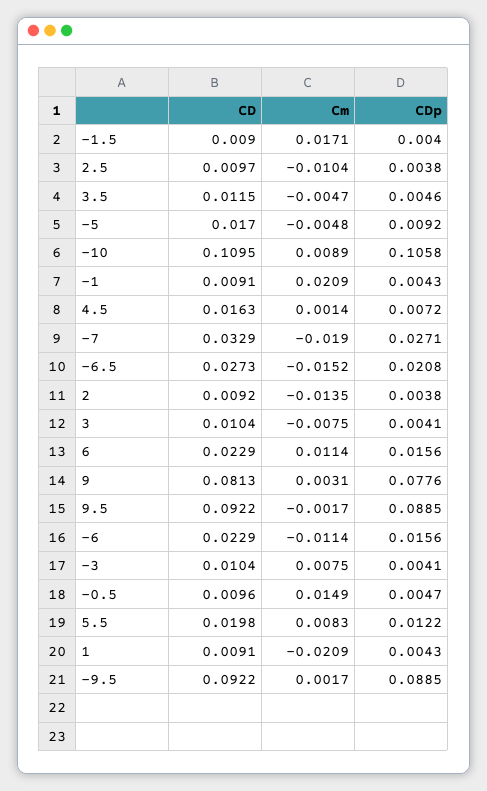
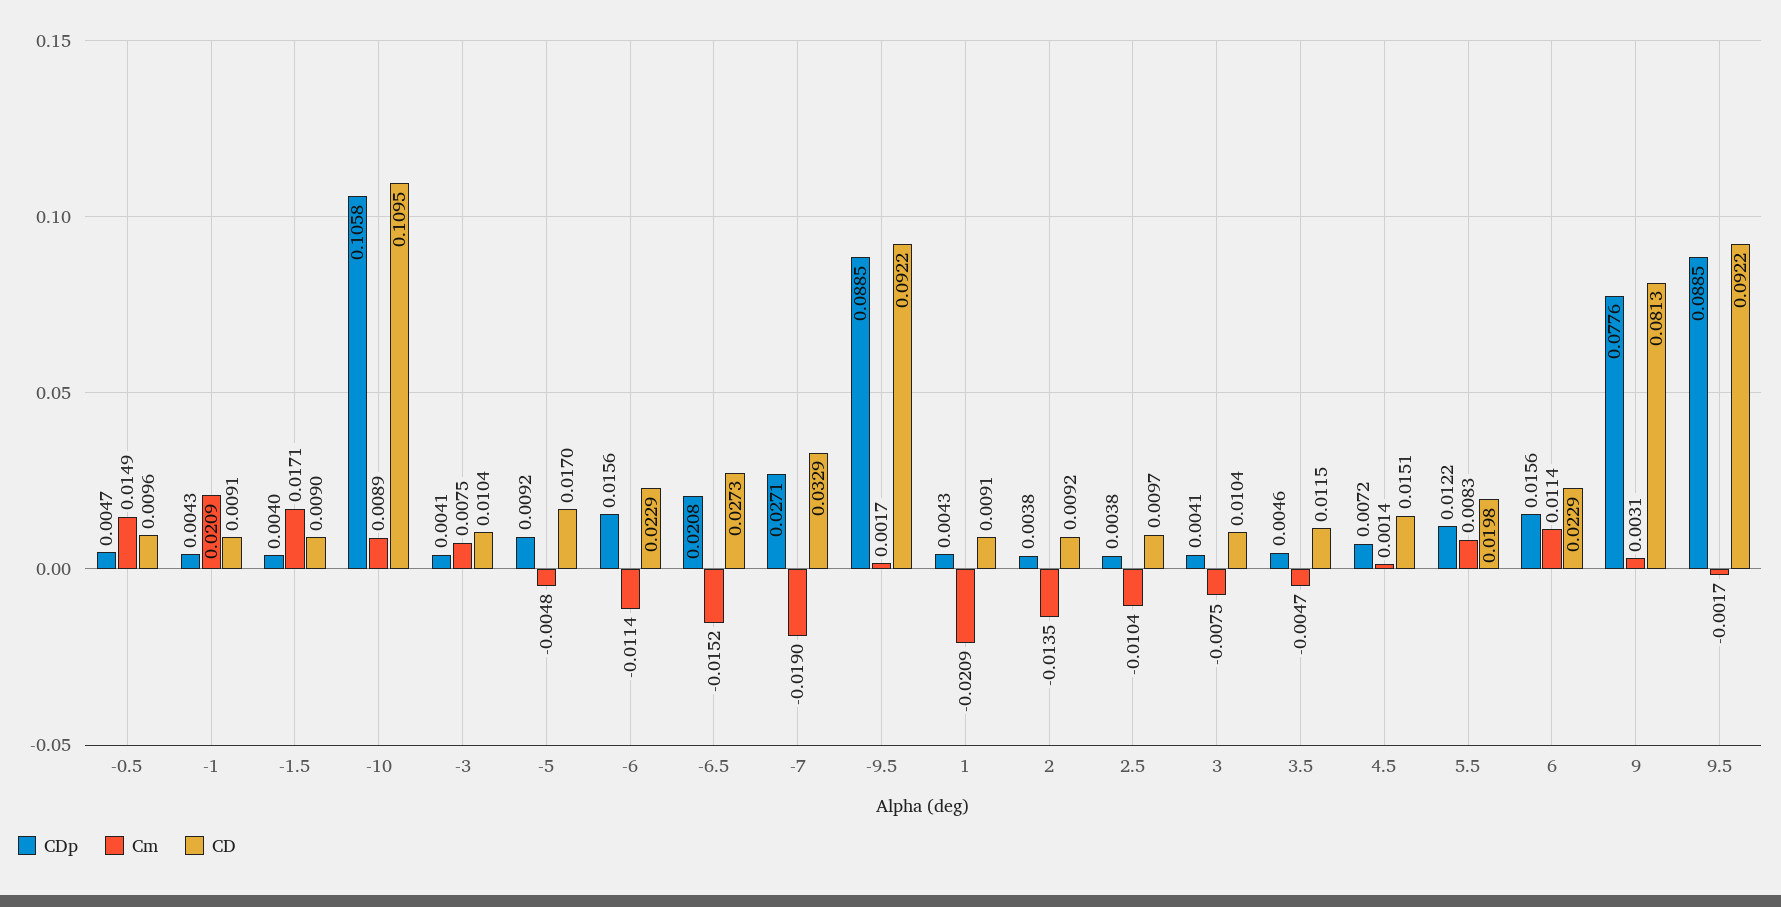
CD, 4.5: 0.0163 -> 0.0151

